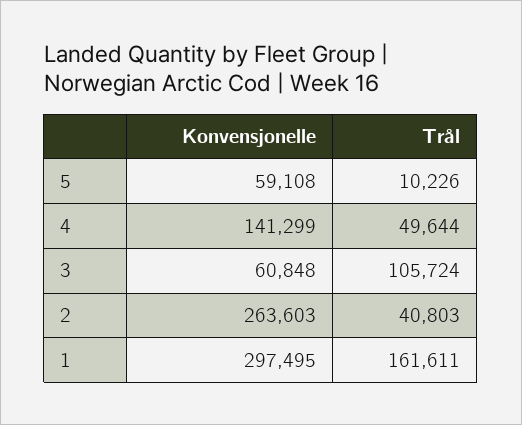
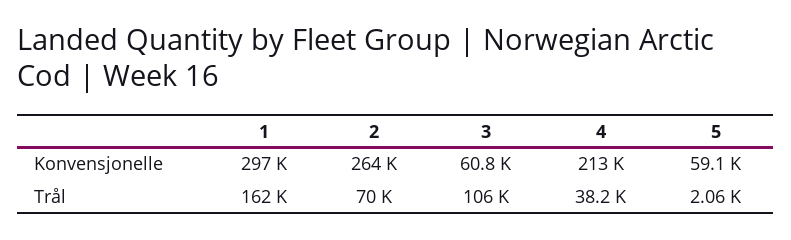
Trål, 5: 10226 -> 2060
Konvensjonelle, 4: 141299 -> 213000
Trål, 4: 49644 -> 38200
Trål, 2: 40803 -> 70000

